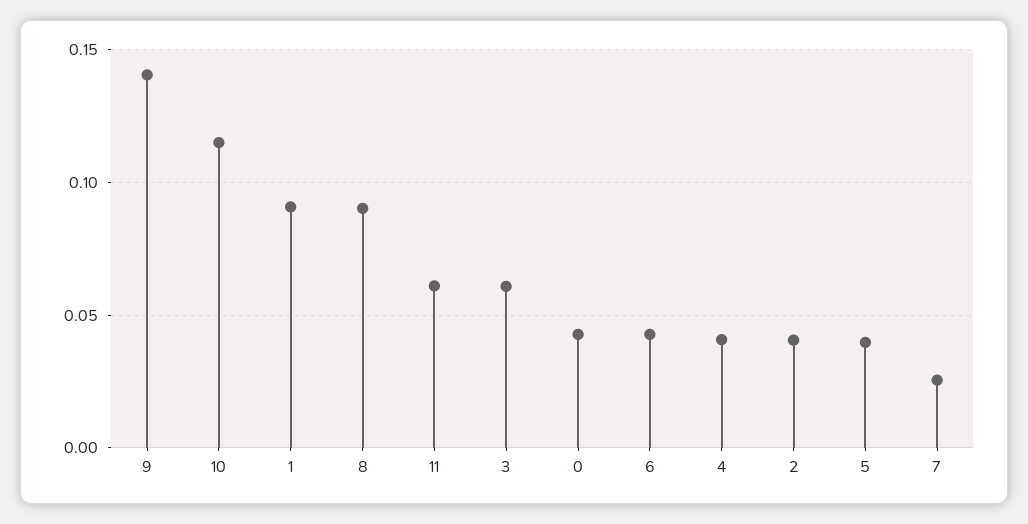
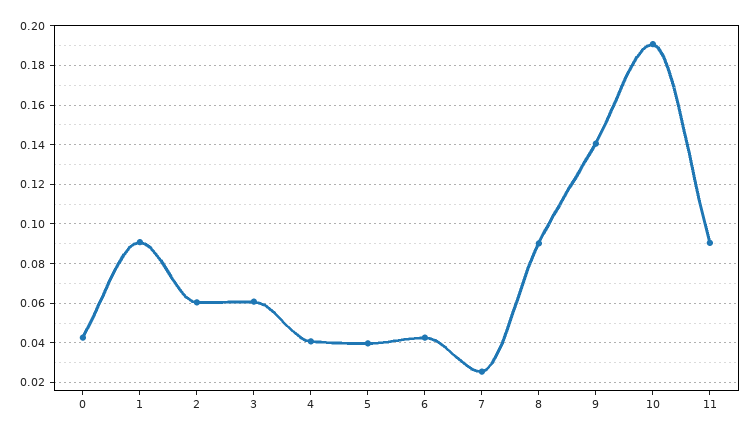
10: 0.115 -> 0.19
11: 0.06 -> 0.09
2: 0.04 -> 0.06

